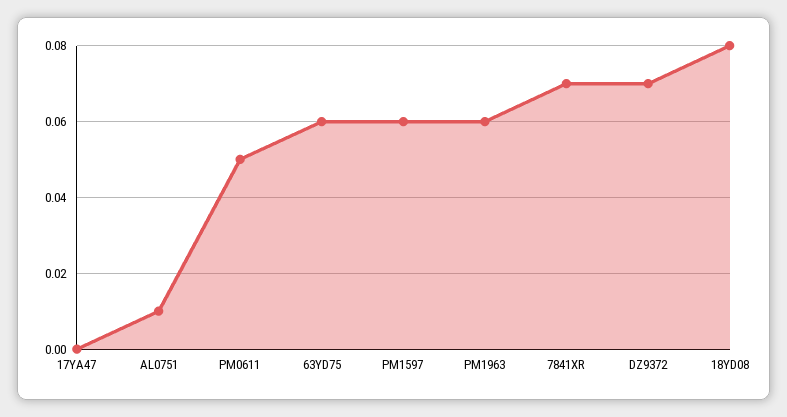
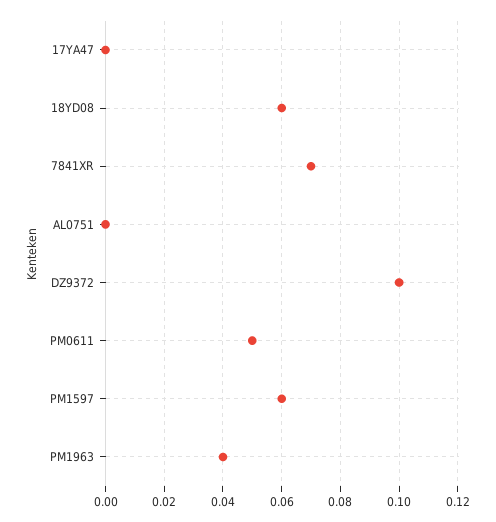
AL0751: 0.01 -> 0
63YD75: 0.06 -> none
PM1963: 0.06 -> 0.04
DZ9372: 0.07 -> 0.1
18YD08: 0.08 -> 0.06

